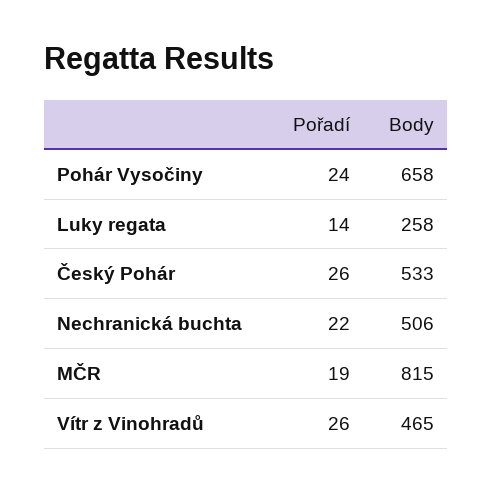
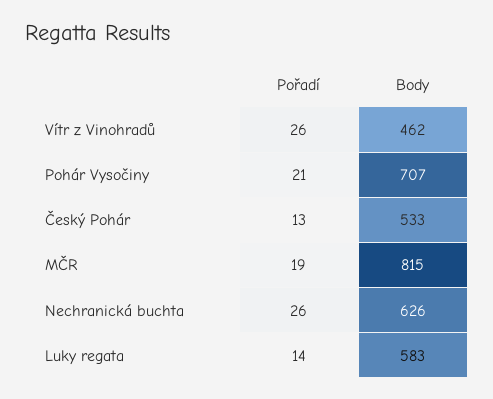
Pořadí, Pohár Vysočiny: 24 -> 21
Body, Pohár Vysočiny: 658 -> 707
Body, Luky regata: 258 -> 583
Pořadí, Český Pohár: 26 -> 13
Pořadí, Nechranická buchta: 22 -> 26
Body, Nechranická buchta: 506 -> 626
Body, Vítr z Vinohradů: 465 -> 462

